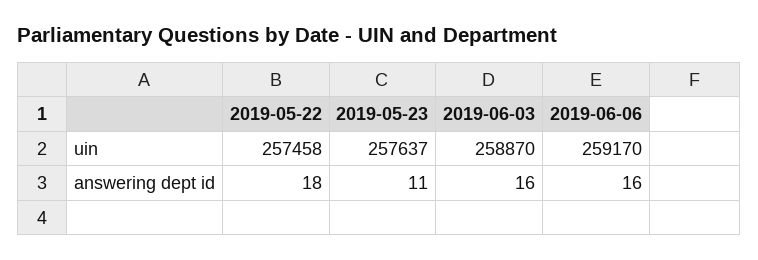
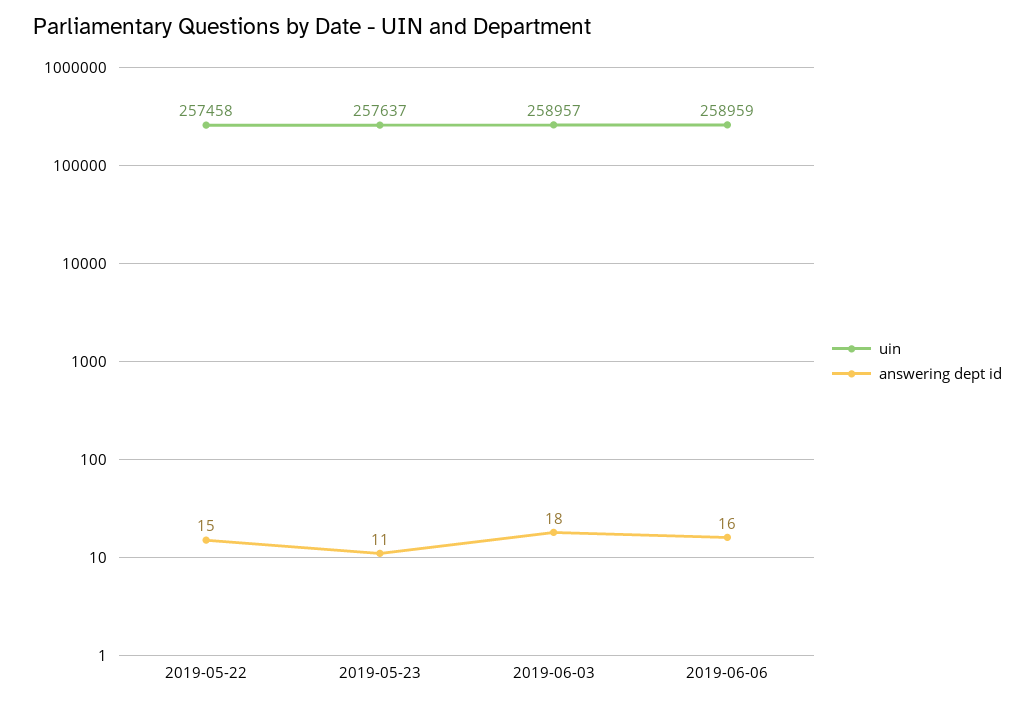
uin, 2019-06-03: 258870 -> 258957
uin, 2019-06-06: 259170 -> 258959
answering dept id, 2019-05-22: 18 -> 15
answering dept id, 2019-06-03: 16 -> 18

